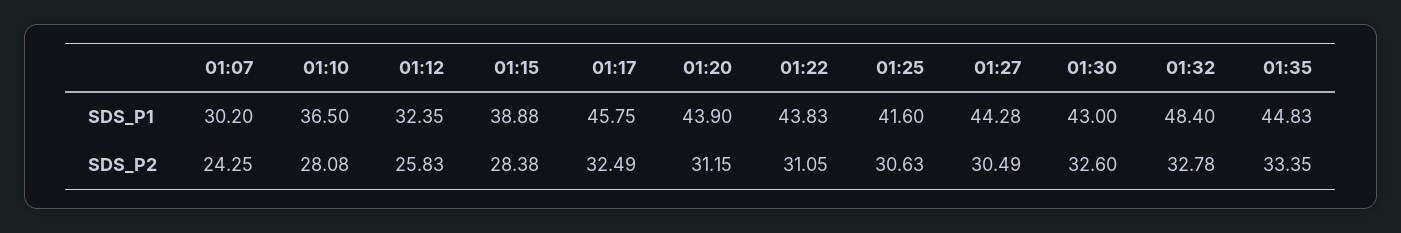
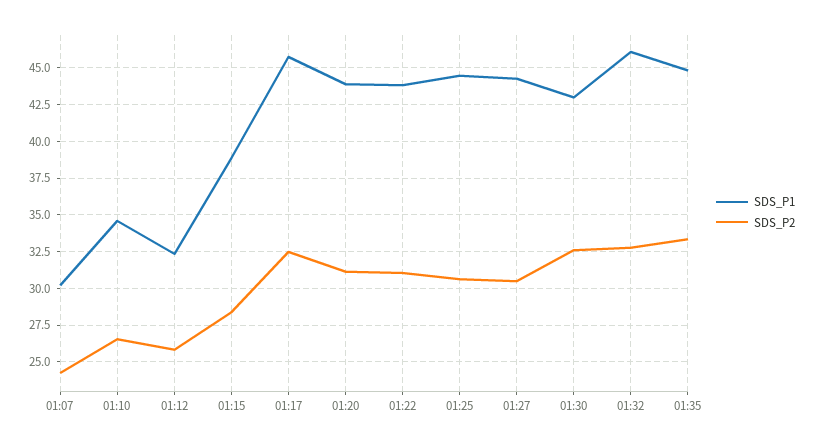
SDS_P1, 01:10: 36.5 -> 34.5
SDS_P1, 01:25: 41.6 -> 44.5
SDS_P1, 01:32: 48.4 -> 46
SDS_P2, 01:10: 28.08 -> 26.5

